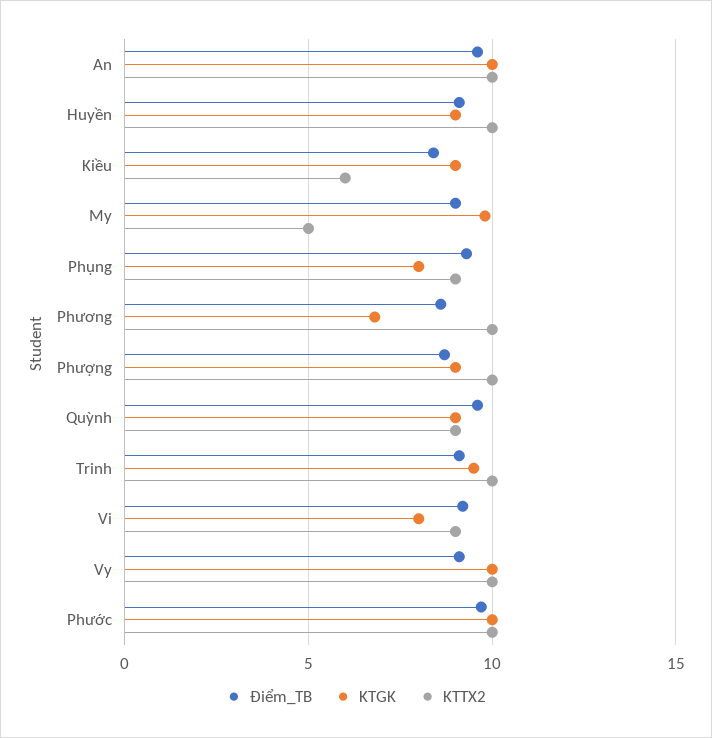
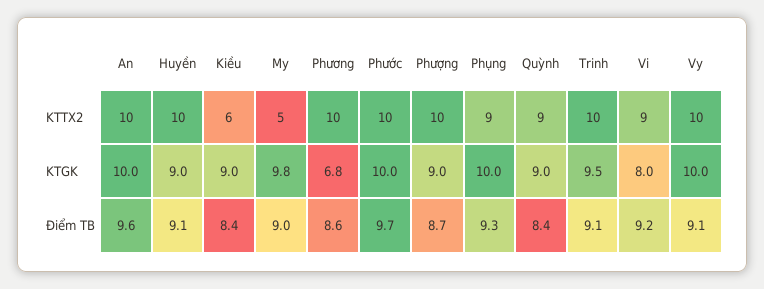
KTGK, Phụng: 8 -> 10
Điểm_TB, Quỳnh: 9.5 -> 8.4

